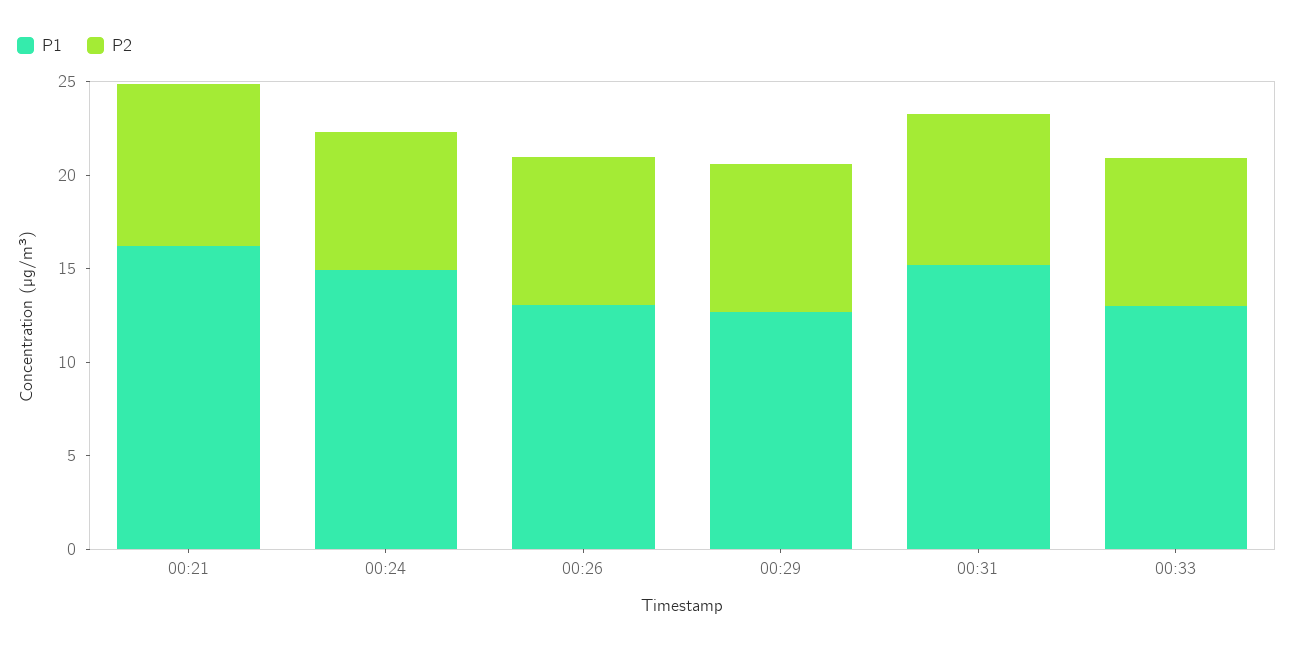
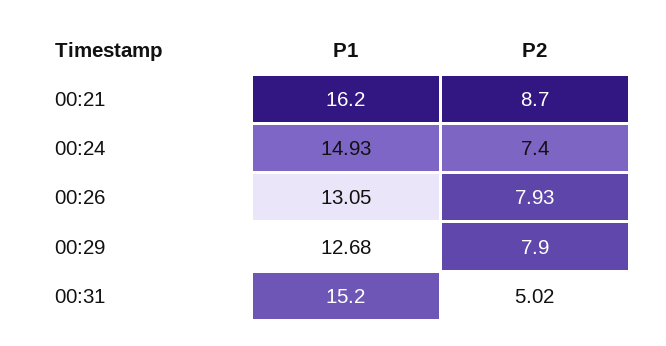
P2, 00:31: 8 -> 5.02
P1, 00:33: 13 -> none
P2, 00:33: 8 -> none

